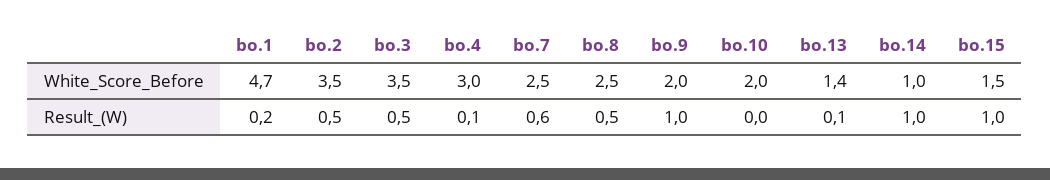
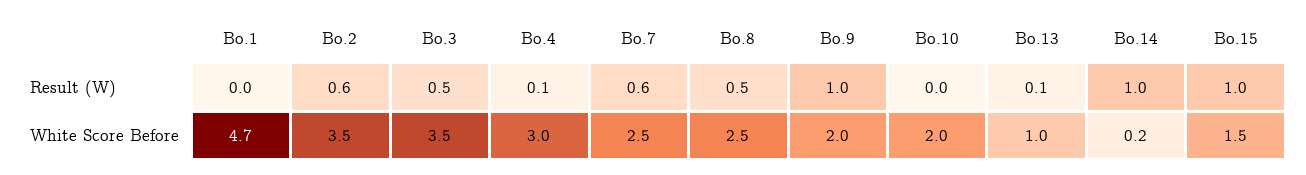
bo.13, White_Score_Before: 1.4 -> 1
bo.14, White_Score_Before: 1 -> 0.2
bo.1, Result_(W): 0.2 -> 0
bo.2, Result_(W): 0.5 -> 0.6

